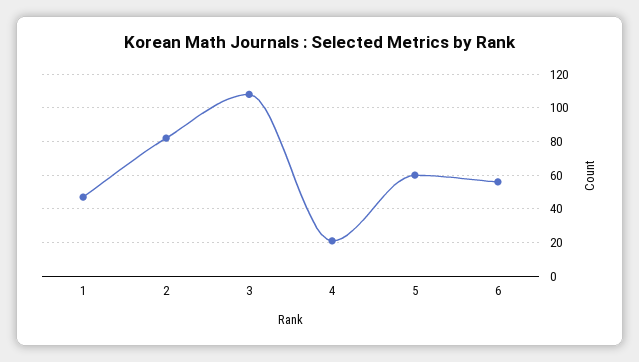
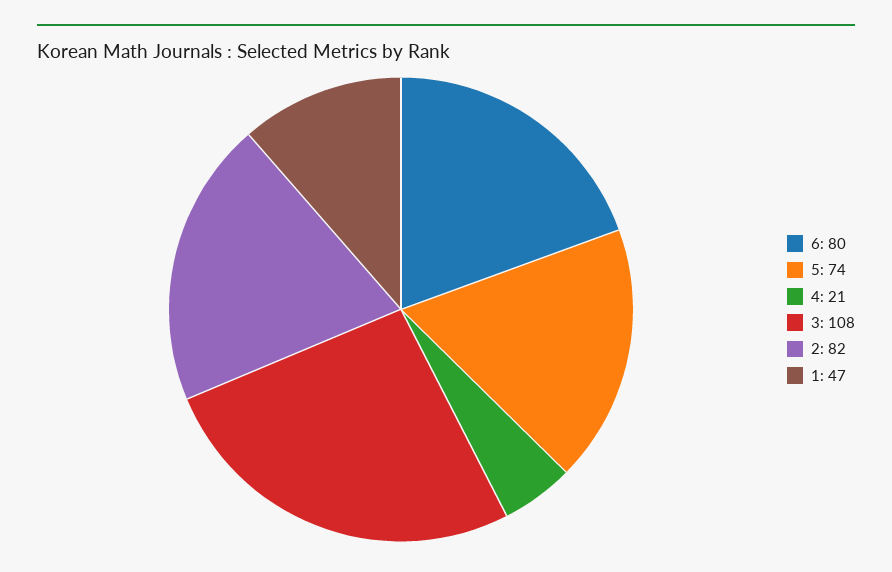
5: 60 -> 74
6: 55 -> 80

